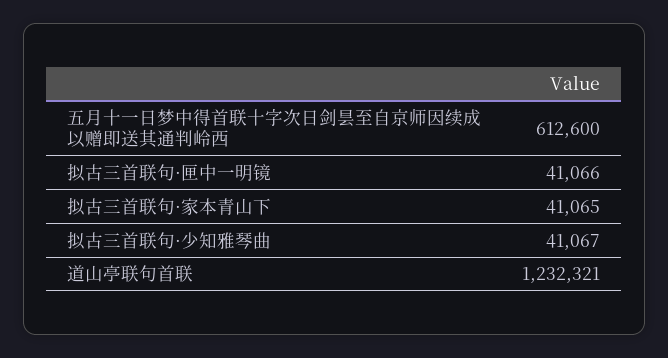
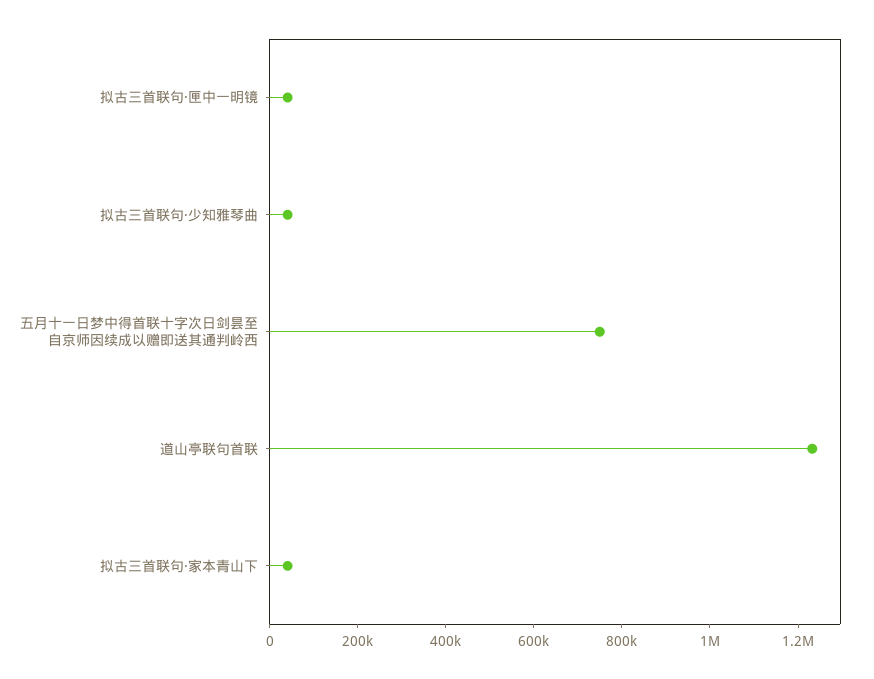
五月十一日梦中得首联十字次日剑昙至自京师因续成以赠即送其通判岭西: 612600 -> 750000

